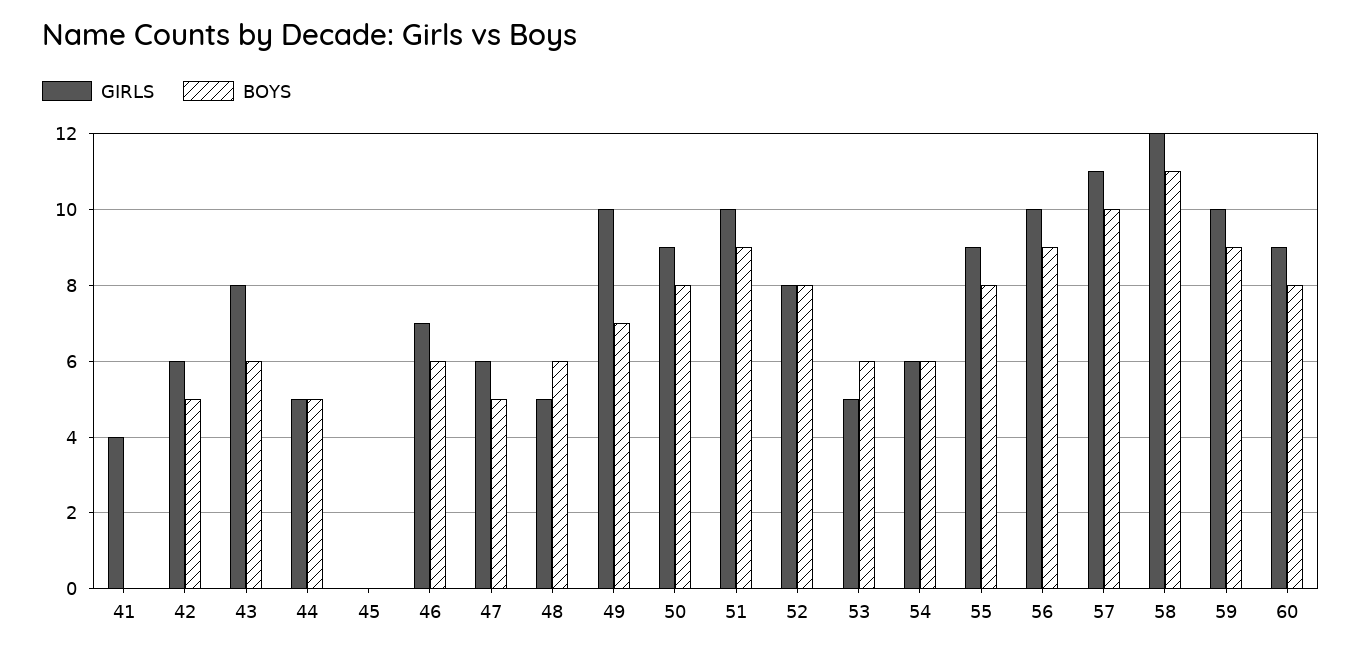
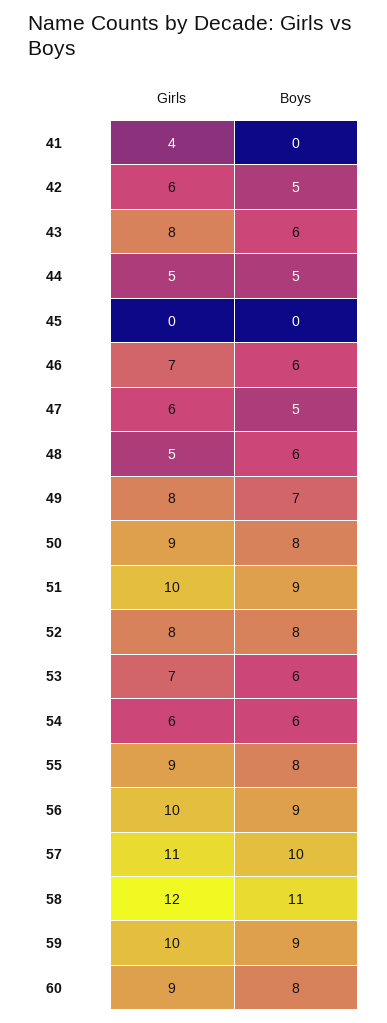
GIRLS, 49: 10 -> 8
GIRLS, 53: 5 -> 7

